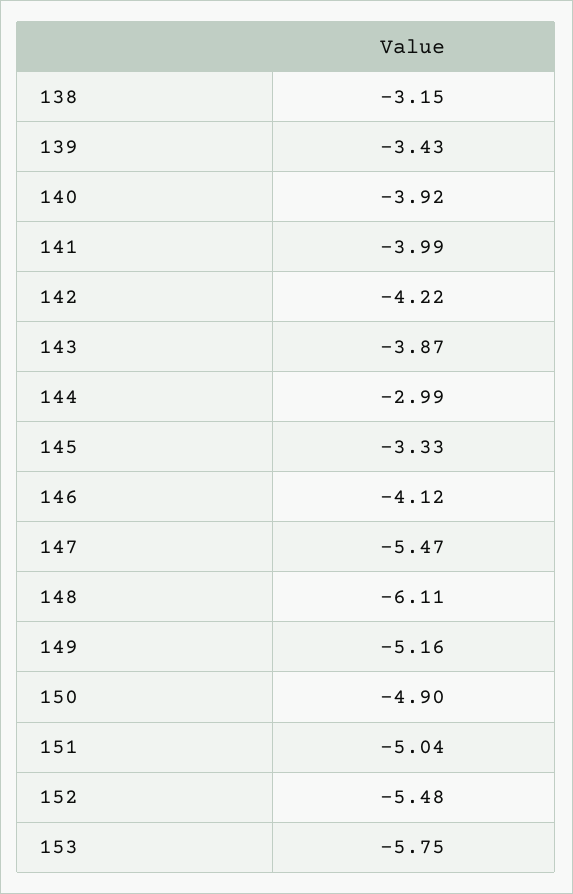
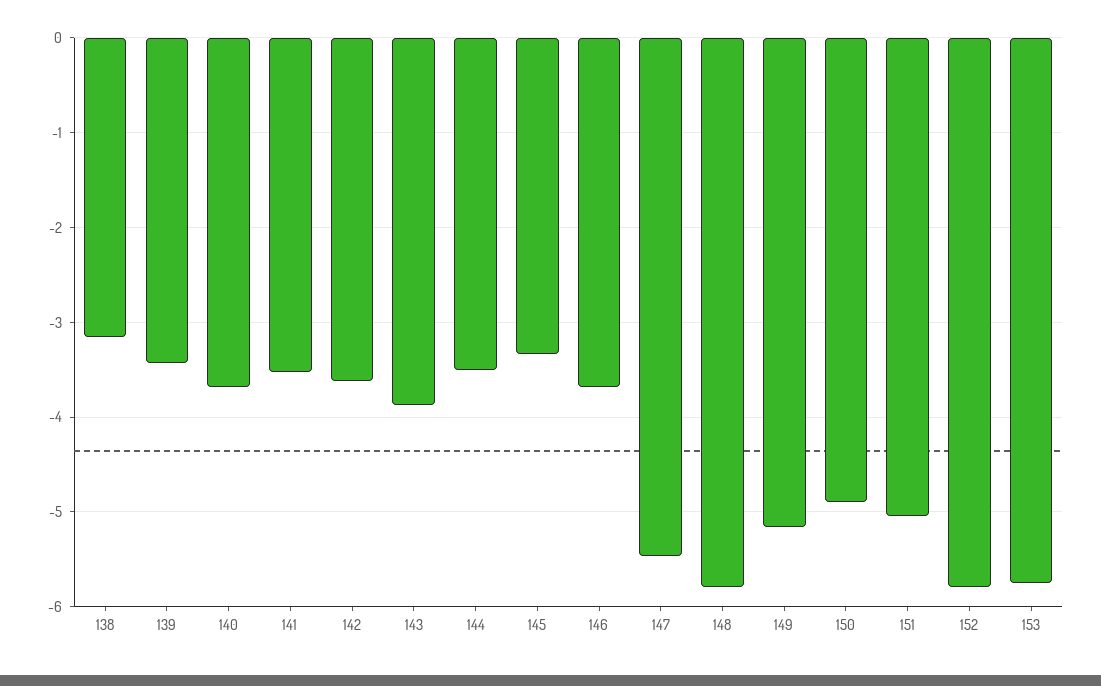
140: -3.92 -> -3.7
141: -3.99 -> -3.5
142: -4.22 -> -3.6
144: -2.99 -> -3.5
146: -4.12 -> -3.7
148: -6.11 -> -5.8
152: -5.48 -> -5.8

